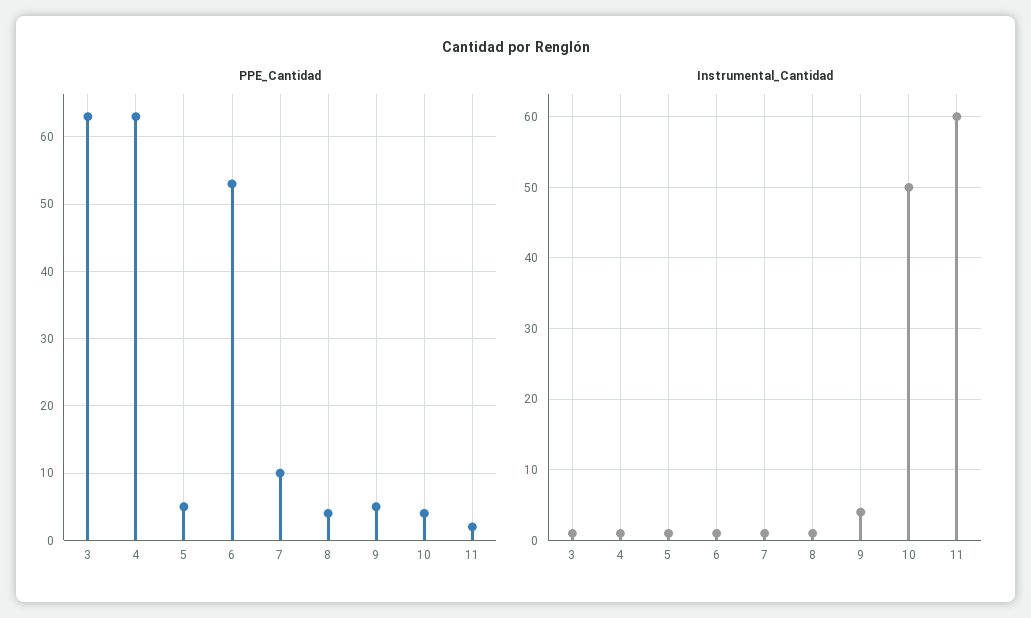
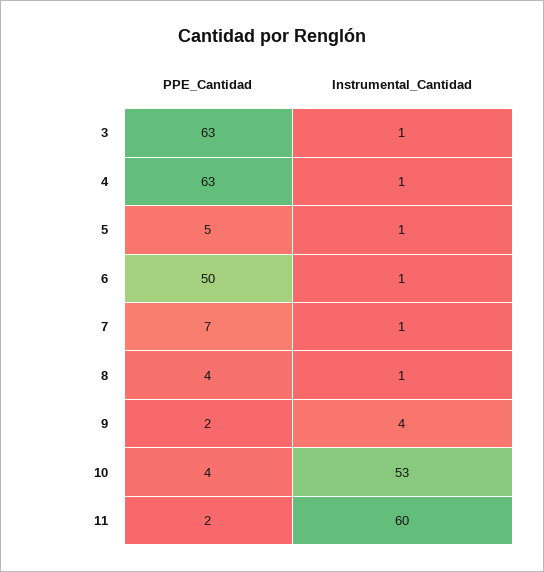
PPE_Cantidad, 6: 53 -> 50
PPE_Cantidad, 7: 10 -> 7
PPE_Cantidad, 9: 5 -> 2
Instrumental_Cantidad, 10: 50 -> 53

